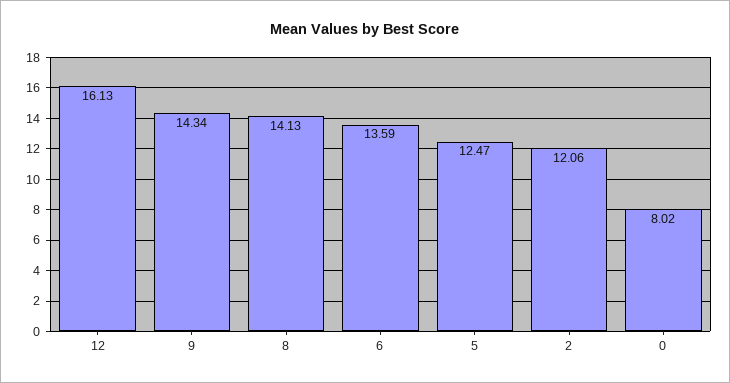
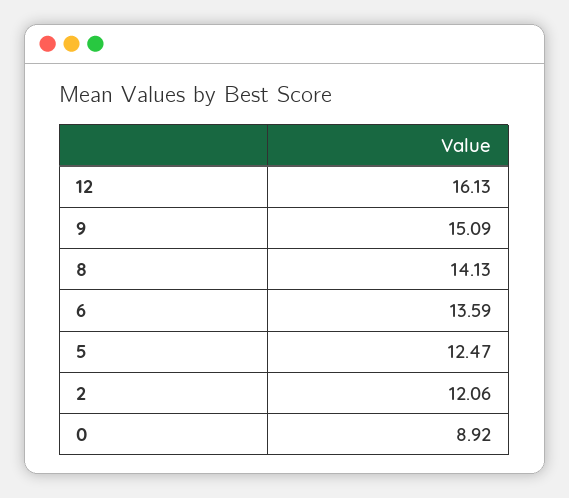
9: 14.34 -> 15.09
0: 8.02 -> 8.92

